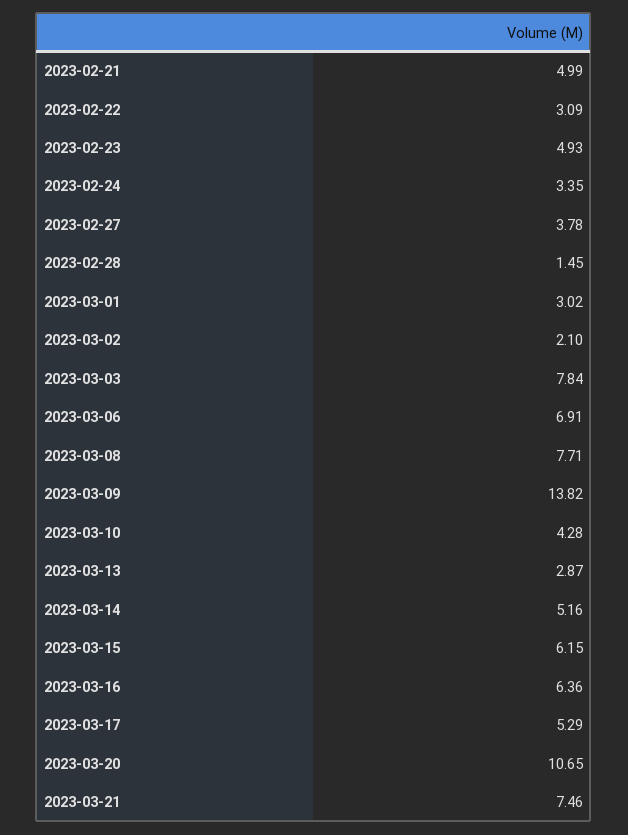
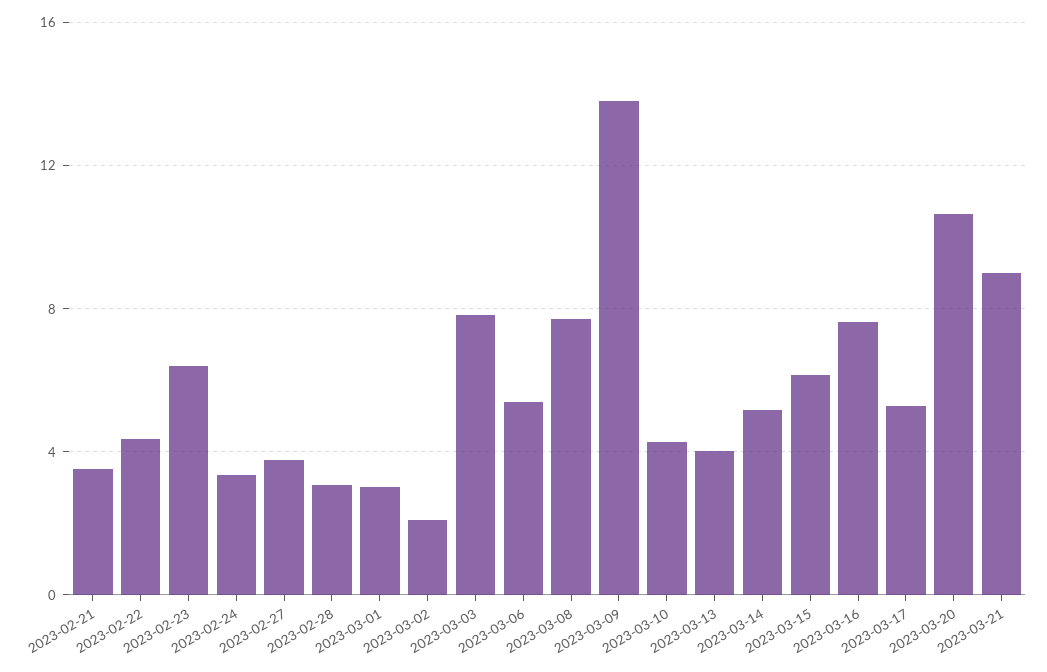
2023-02-21: 4.99 -> 3.5
2023-02-22: 3.09 -> 4.5
2023-02-23: 4.93 -> 6.5
2023-02-28: 1.45 -> 3
2023-03-06: 6.91 -> 5.5
2023-03-13: 2.87 -> 4
2023-03-16: 6.36 -> 7.5
2023-03-21: 7.46 -> 9

